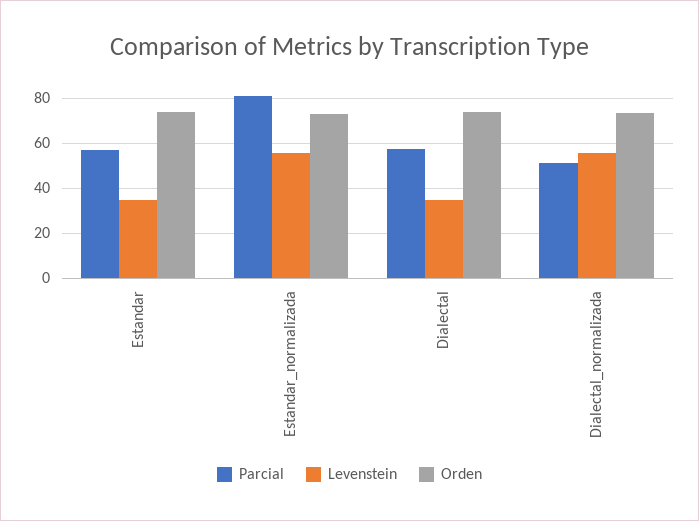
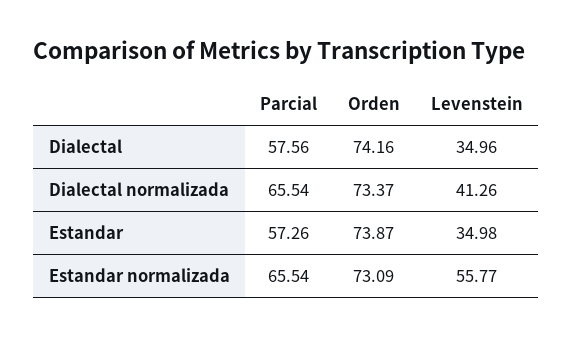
Parcial, Estandar_normalizada: 80 -> 65.54
Parcial, Dialectal_normalizada: 50 -> 65.54
Levenstein, Dialectal_normalizada: 55 -> 41.26

